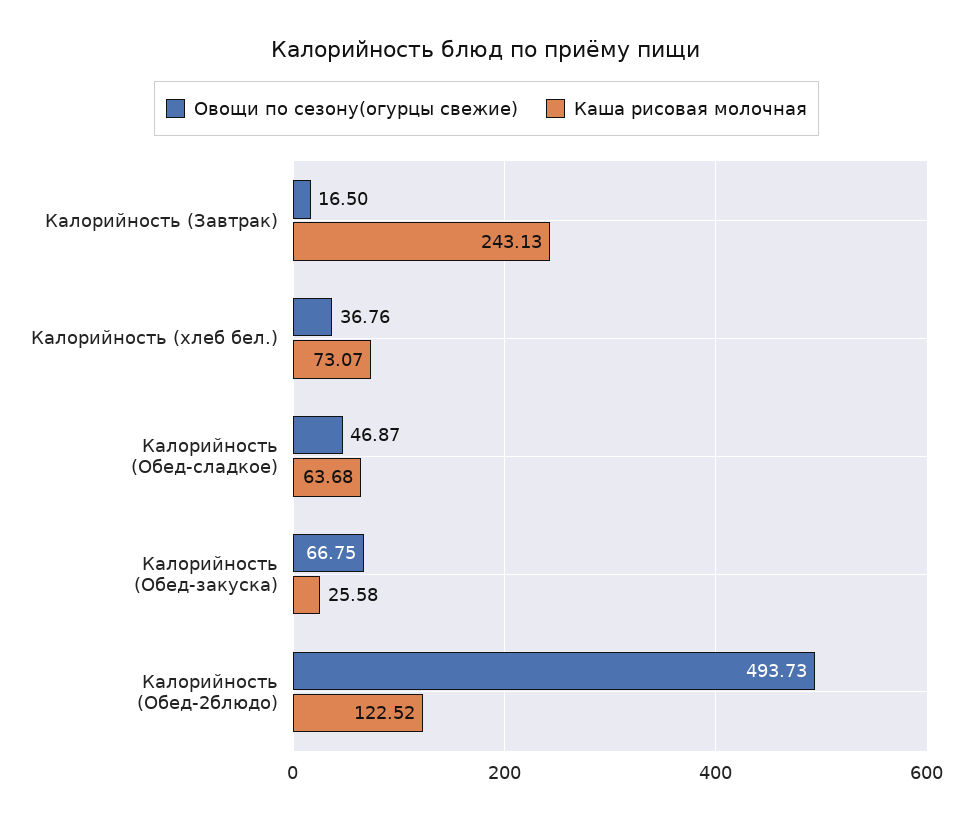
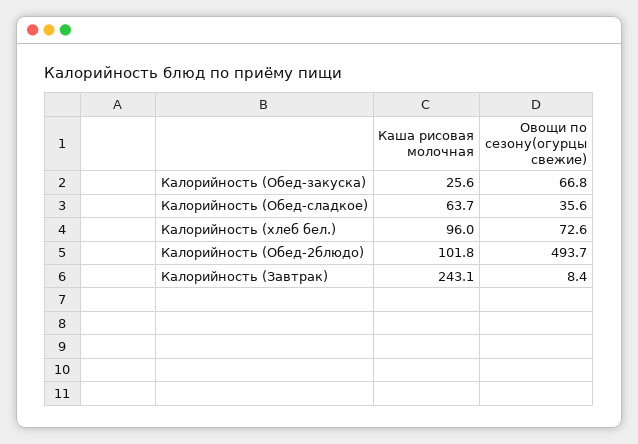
Овощи по сезону(огурцы свежие), Калорийность (Завтрак): 16.5 -> 8.4
Овощи по сезону(огурцы свежие), Калорийность (хлеб бел.): 36.76 -> 72.6
Каша рисовая молочная, Калорийность (хлеб бел.): 73.07 -> 96
Овощи по сезону(огурцы свежие), Калорийность (Обед-сладкое): 46.87 -> 35.6
Каша рисовая молочная, Калорийность (Обед-2блюдо): 122.52 -> 101.8

